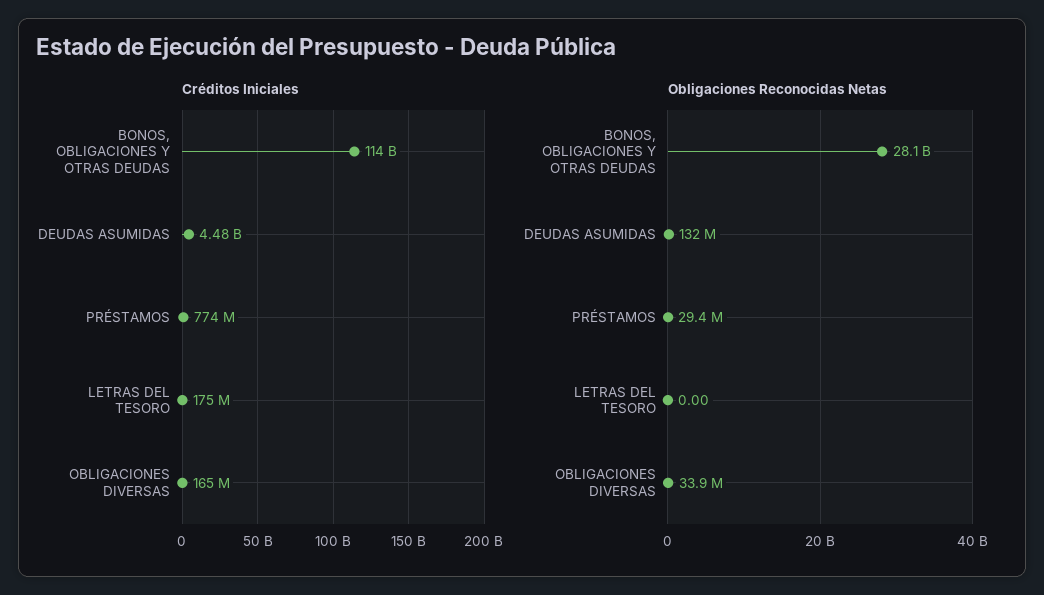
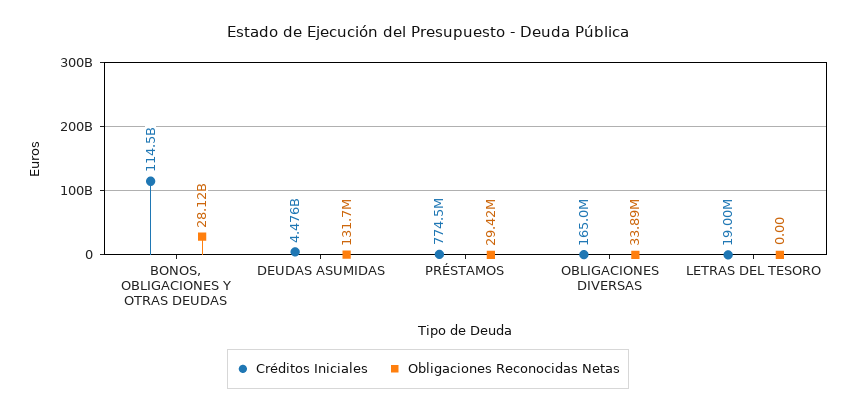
Créditos Iniciales, LETRAS DEL TESORO: 175000000 -> 19000000

